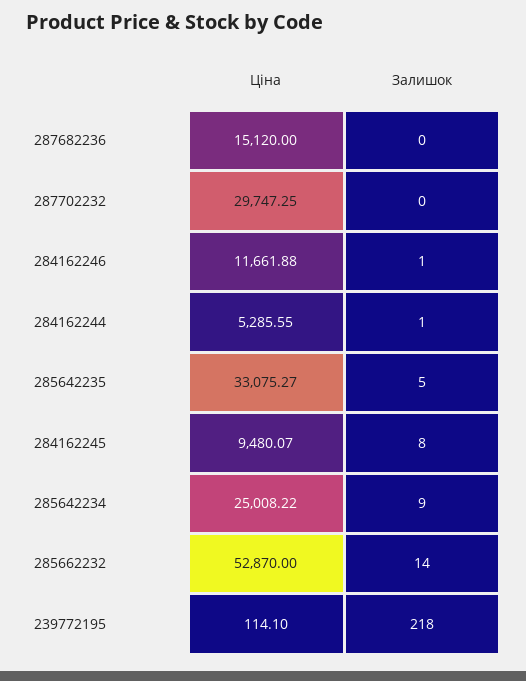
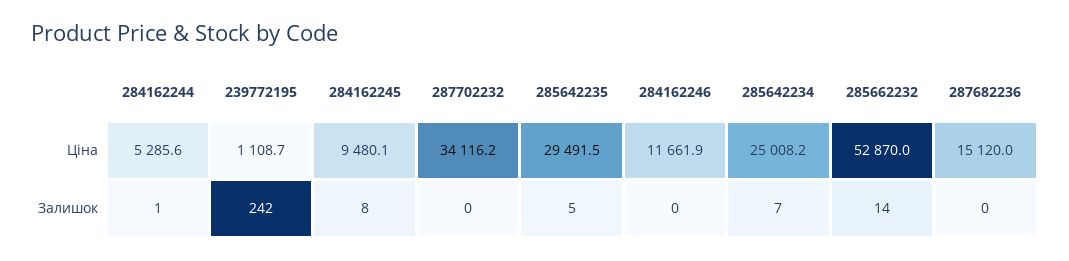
Ціна, 287702232: 29747.25 -> 34116.2
Залишок, 284162246: 1 -> 0
Ціна, 285642235: 33075.27 -> 29491.5
Залишок, 285642234: 9 -> 7
Ціна, 239772195: 114.1 -> 1108.7
Залишок, 239772195: 218 -> 242

